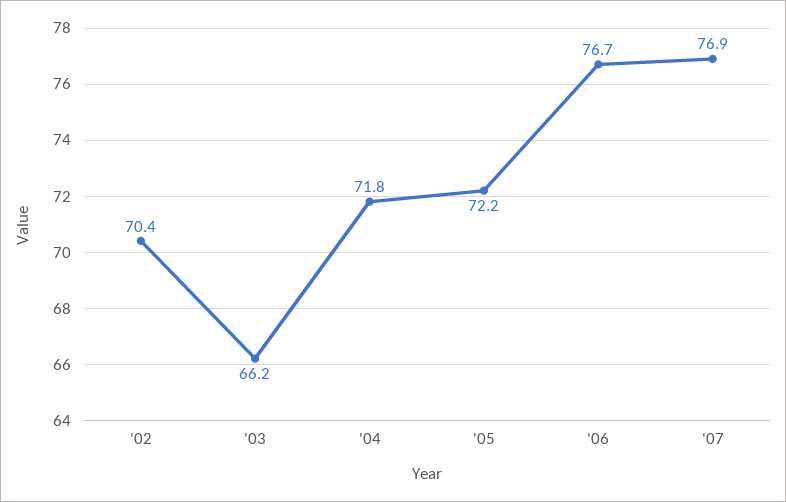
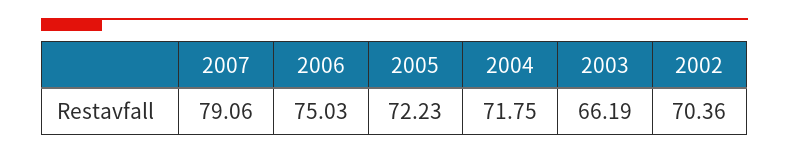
'06: 76.7 -> 75.03
'07: 76.9 -> 79.06

